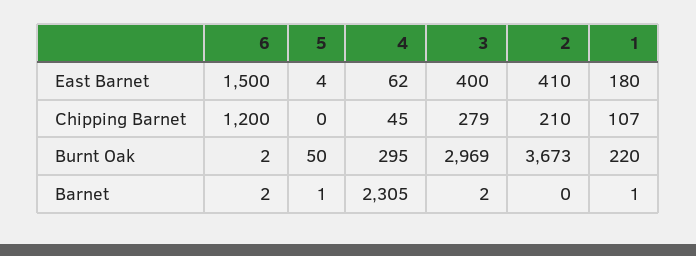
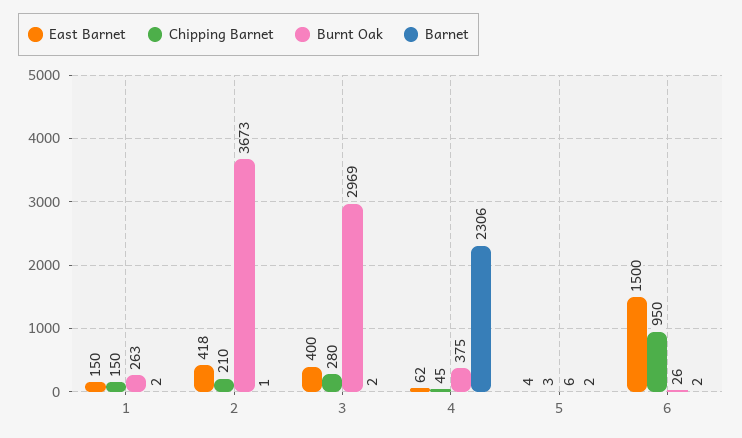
East Barnet, 2: 410 -> 418
East Barnet, 1: 180 -> 150
Chipping Barnet, 6: 1200 -> 950
Chipping Barnet, 5: 0 -> 3
Chipping Barnet, 3: 279 -> 280
Chipping Barnet, 1: 107 -> 150
Burnt Oak, 6: 2 -> 26
Burnt Oak, 5: 50 -> 6
Burnt Oak, 4: 295 -> 375
Burnt Oak, 1: 220 -> 263
Barnet, 5: 1 -> 2
Barnet, 4: 2305 -> 2306
Barnet, 2: 0 -> 1
Barnet, 1: 1 -> 2

